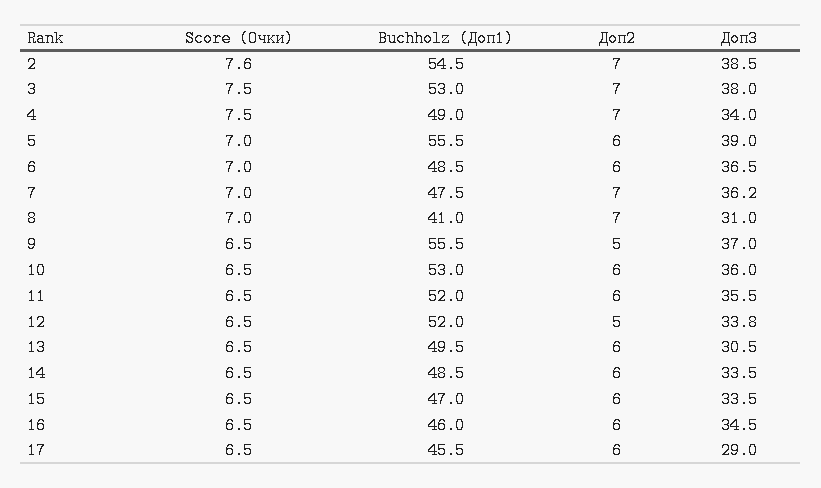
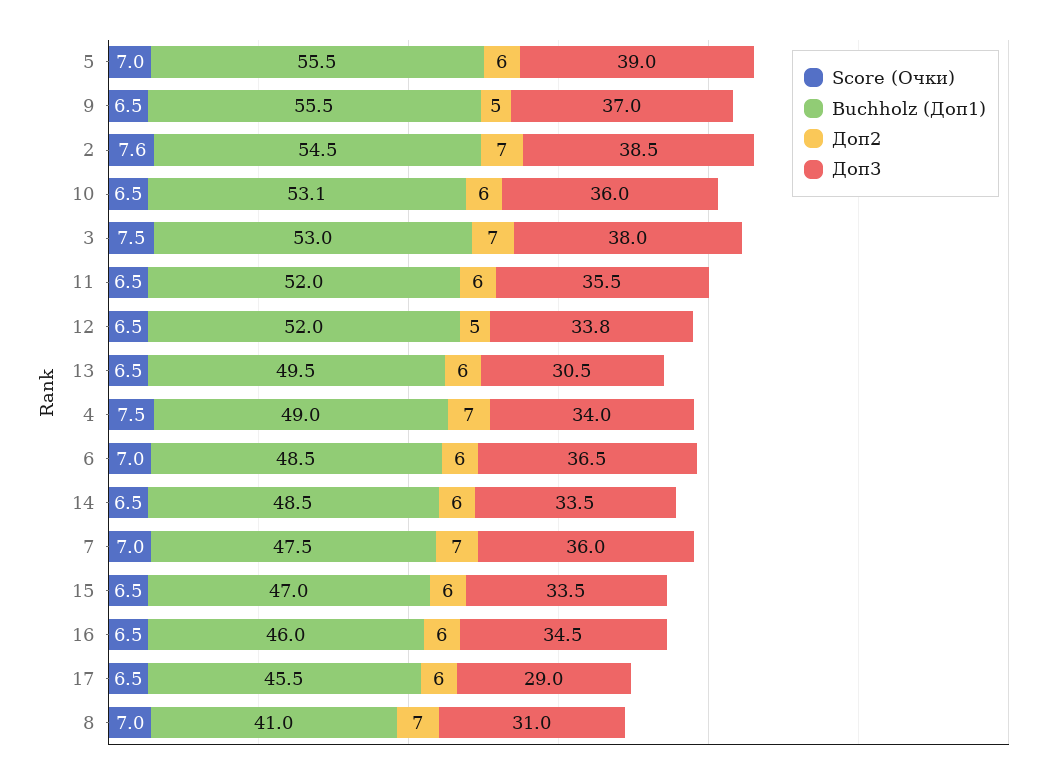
Доп3, 7: 36.2 -> 36
Buchholz (Доп1), 10: 53 -> 53.1

